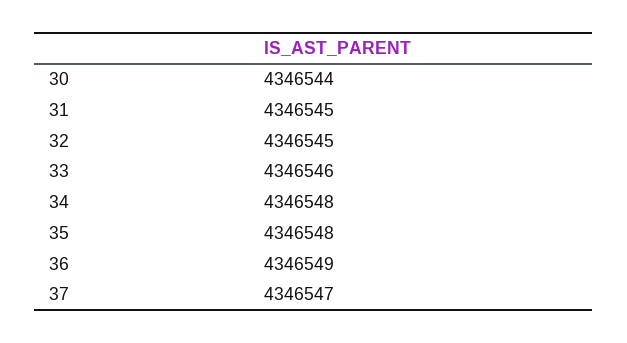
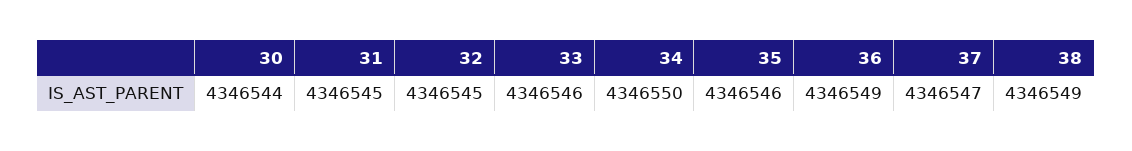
34: 4346548 -> 4346550
35: 4346548 -> 4346546
38: none -> 4346549

